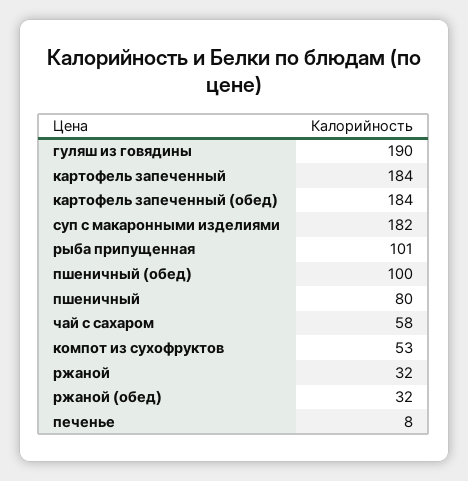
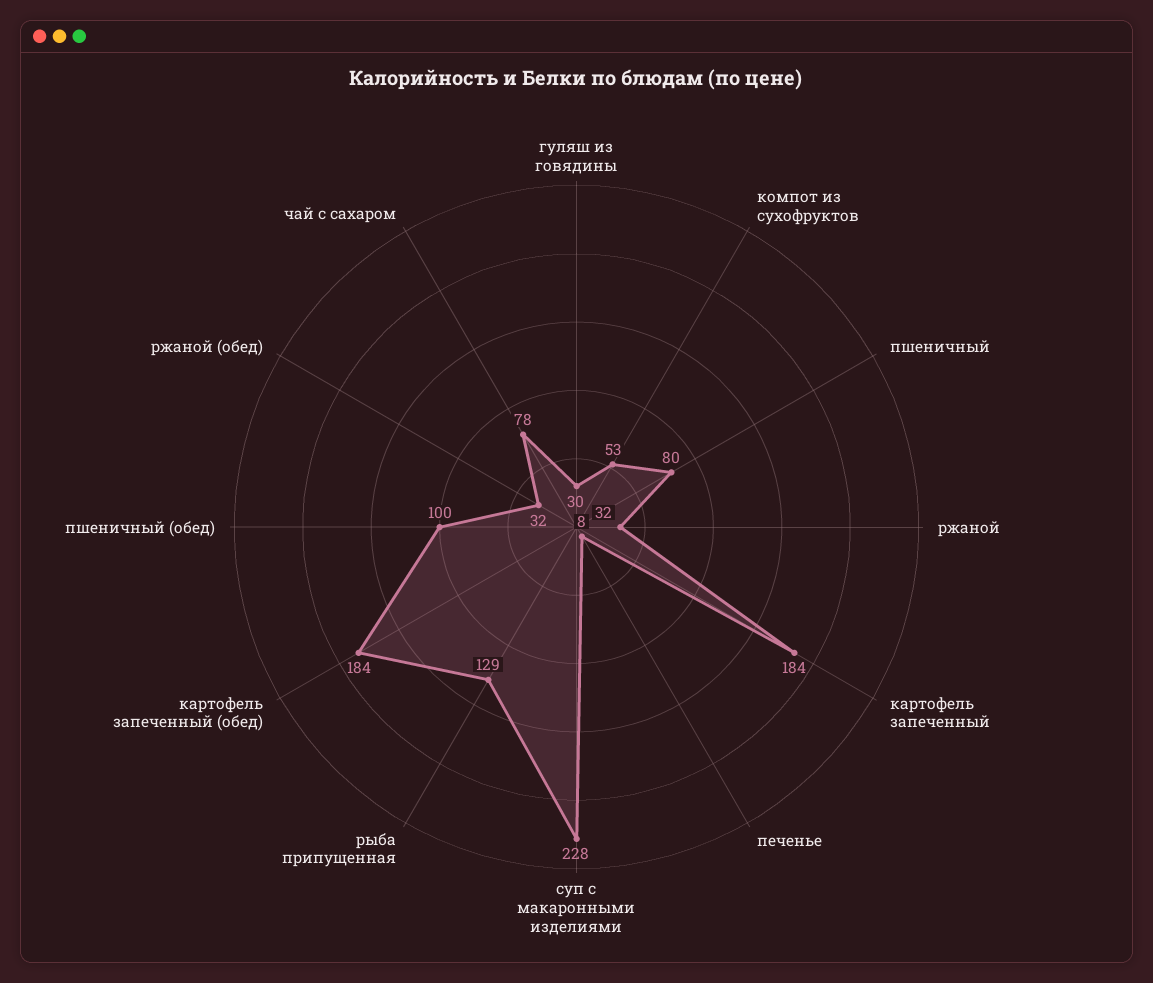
гуляш из говядины: 190 -> 30
суп с макаронными изделиями: 182 -> 228
рыба припущенная: 101 -> 129
чай с сахаром: 58 -> 78

